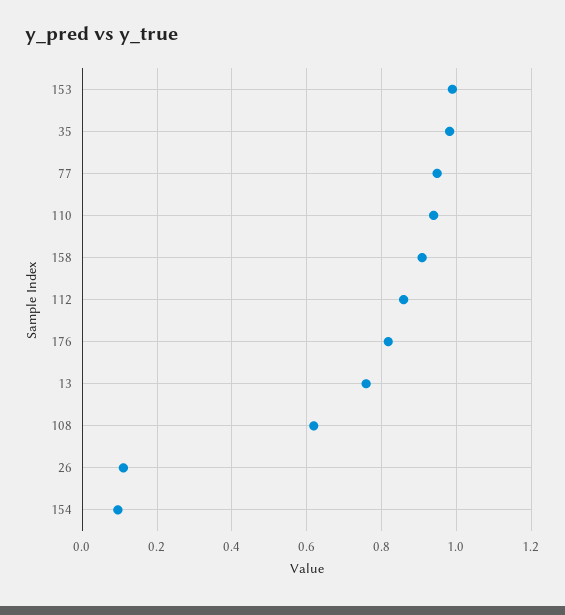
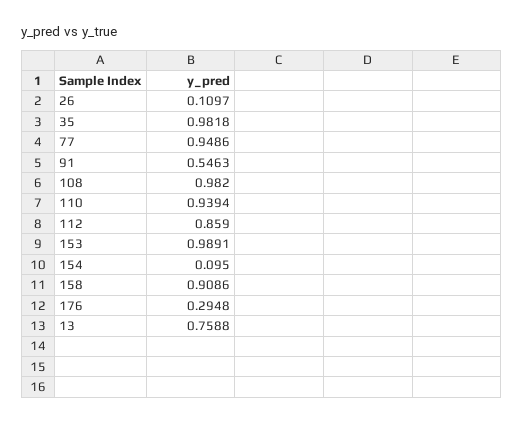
176: 0.82 -> 0.2948
108: 0.62 -> 0.982
91: none -> 0.5463

